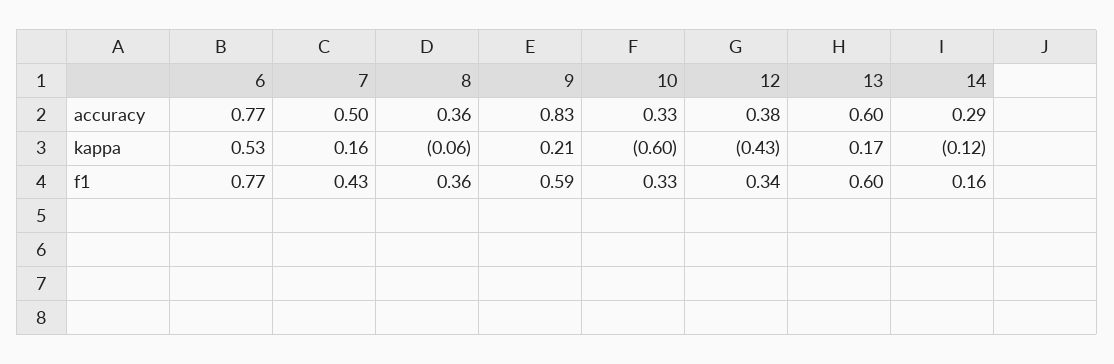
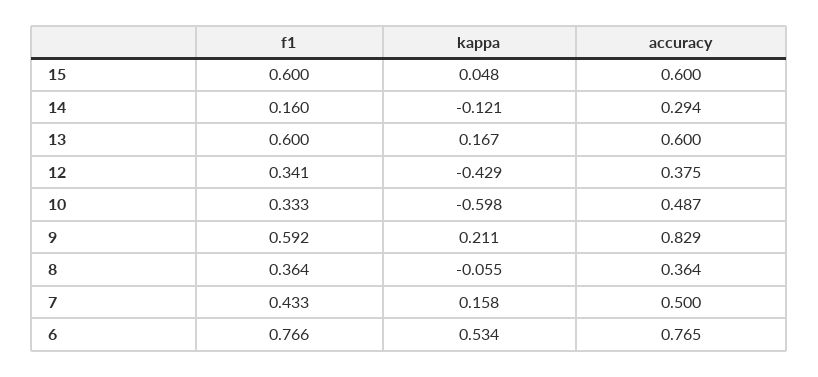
10, accuracy: 0.33 -> 0.487
15, f1: none -> 0.6
15, kappa: none -> 0.048
15, accuracy: none -> 0.6

